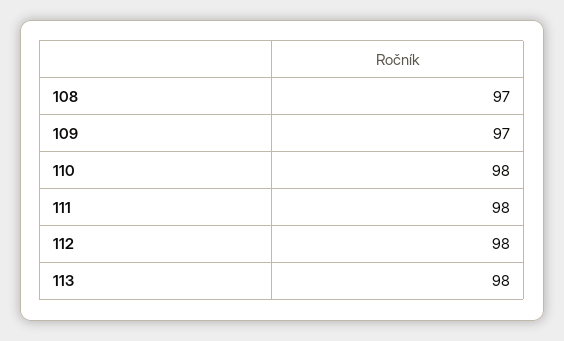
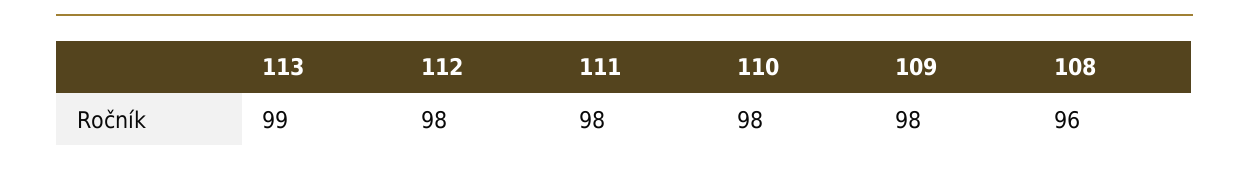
108: 97 -> 96
109: 97 -> 98
113: 98 -> 99

